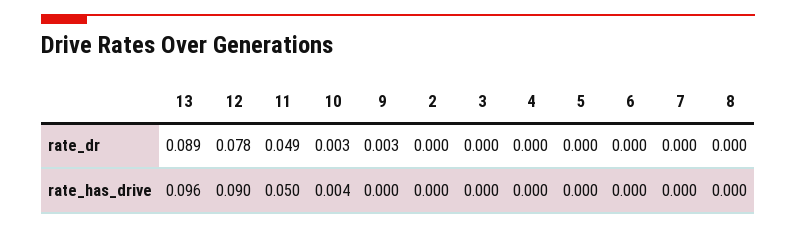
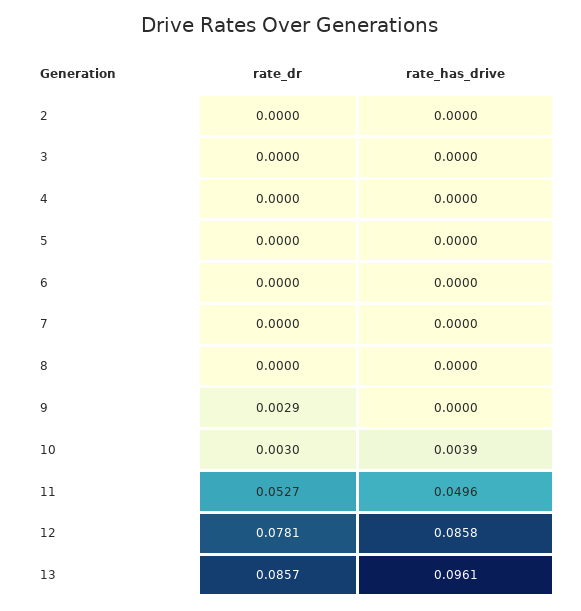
13, rate_dr: 0.089 -> 0.0857
11, rate_dr: 0.049 -> 0.0527
12, rate_has_drive: 0.09 -> 0.0858

